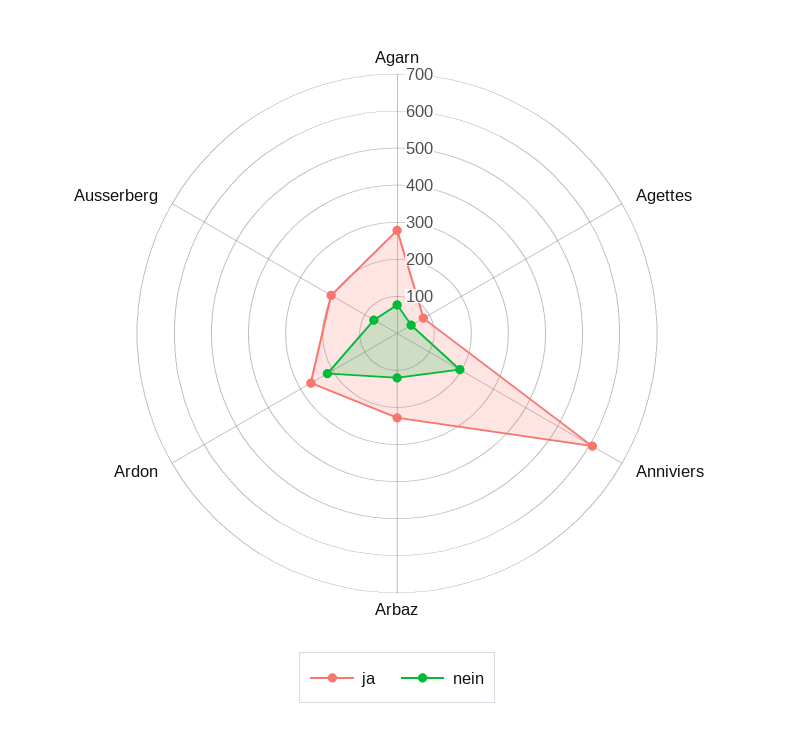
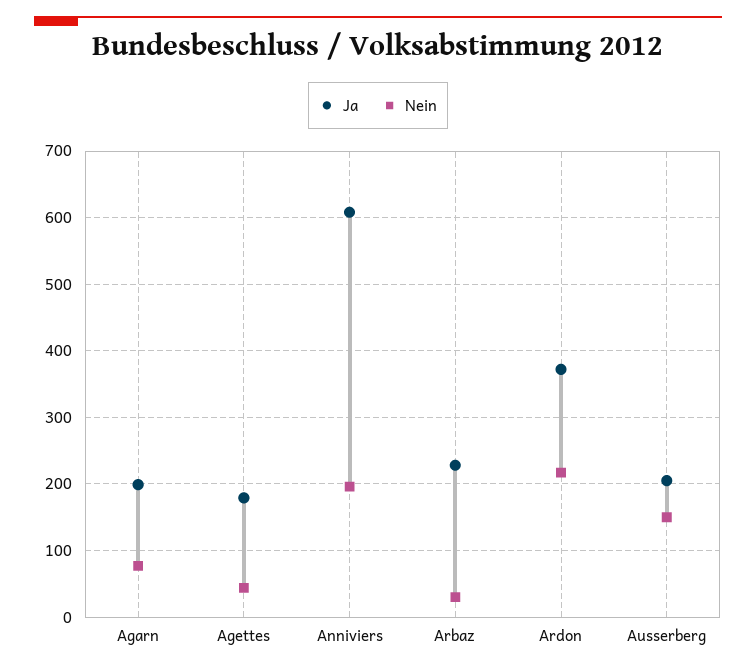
ja, Agarn: 275 -> 200
ja, Agettes: 75 -> 180
nein, Arbaz: 125 -> 30
ja, Ardon: 275 -> 370
nein, Ausserberg: 75 -> 150

